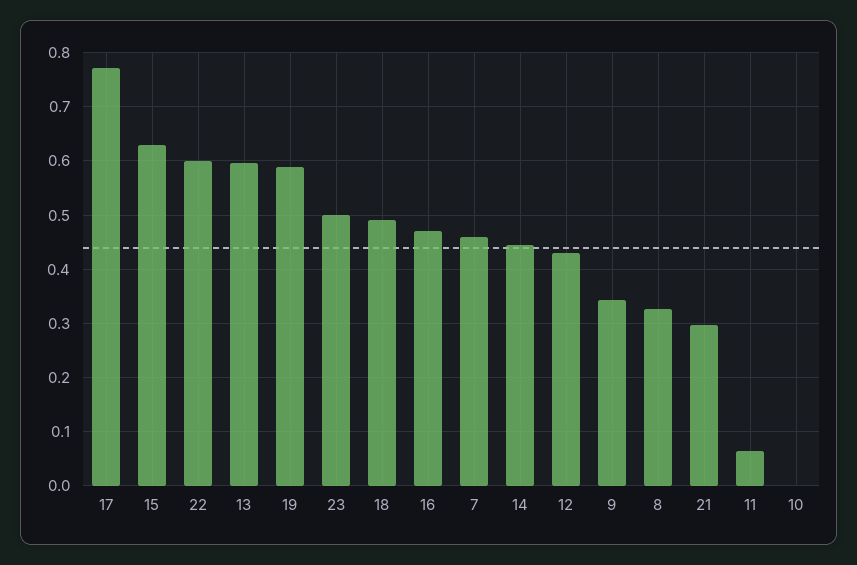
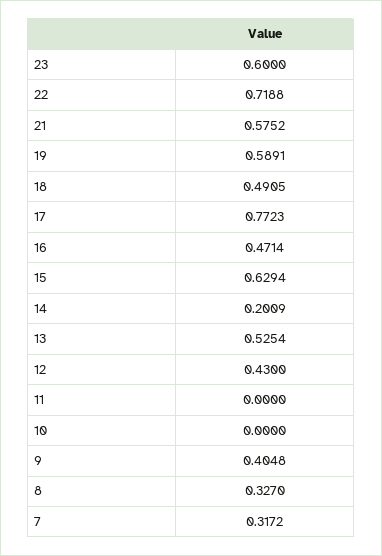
22: 0.6 -> 0.7188
13: 0.6 -> 0.5254
23: 0.5 -> 0.6
7: 0.46 -> 0.3172
14: 0.44 -> 0.2009
9: 0.34 -> 0.4048
21: 0.3 -> 0.5752
11: 0.06 -> 0

